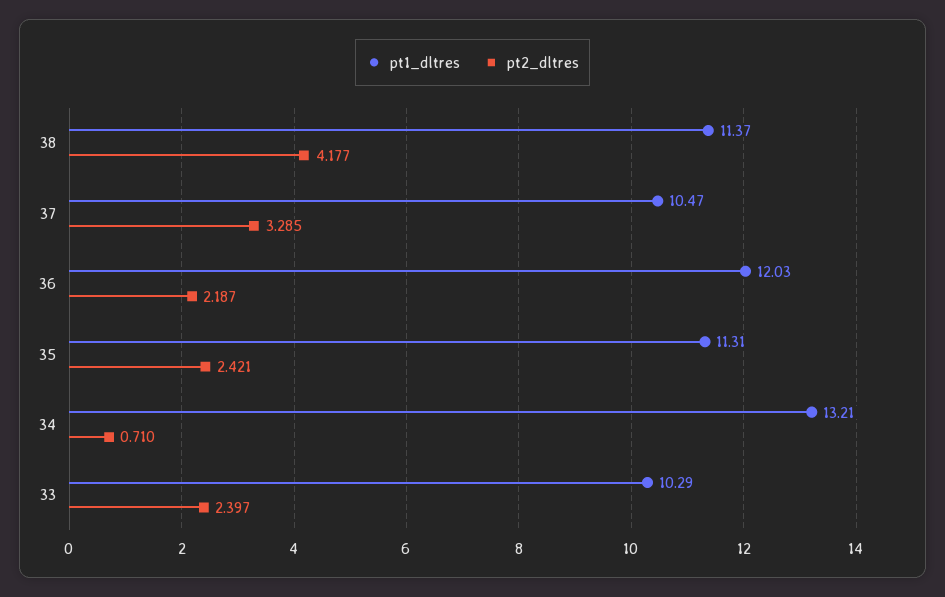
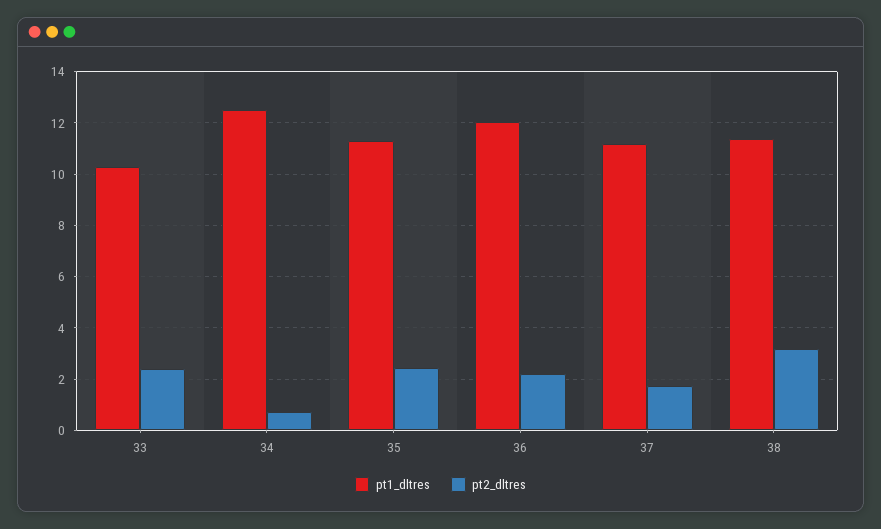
pt2_dltres, 38: 4.177 -> 3.25
pt1_dltres, 37: 10.47 -> 11.25
pt2_dltres, 37: 3.285 -> 1.75
pt1_dltres, 34: 13.21 -> 12.5

